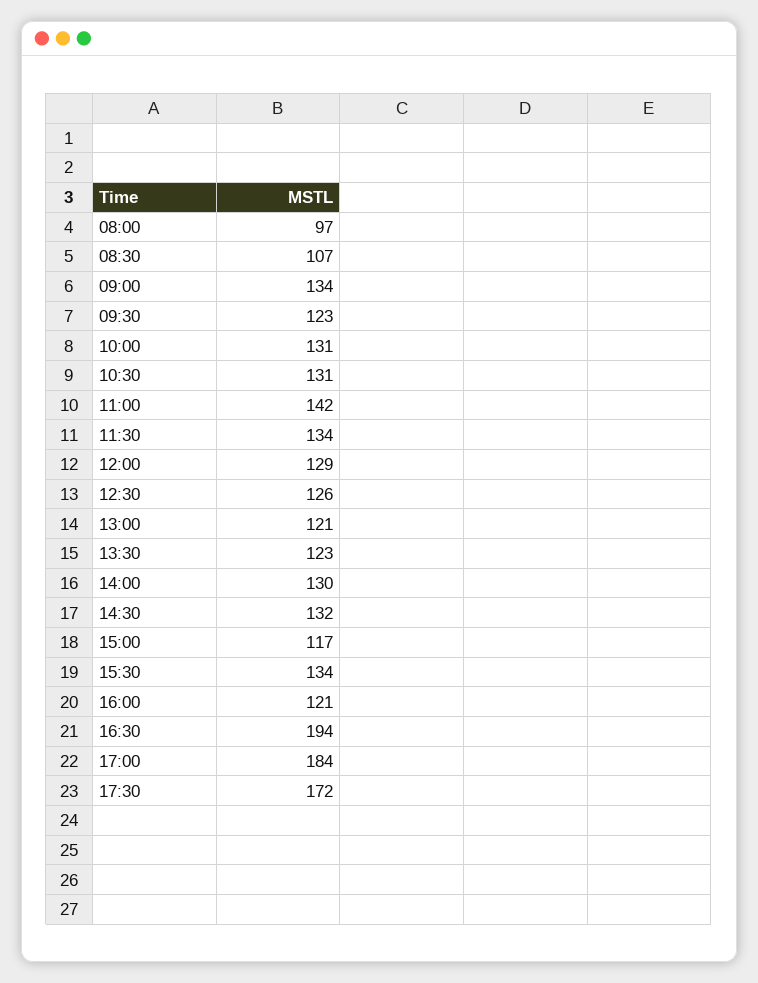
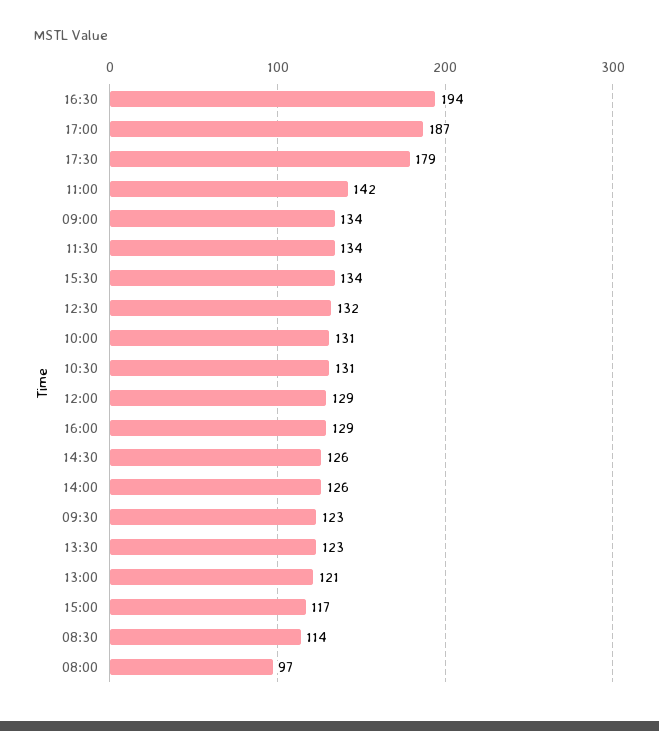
08:30: 107 -> 114
12:30: 126 -> 132
14:00: 130 -> 126
14:30: 132 -> 126
16:00: 121 -> 129
17:00: 184 -> 187
17:30: 172 -> 179

